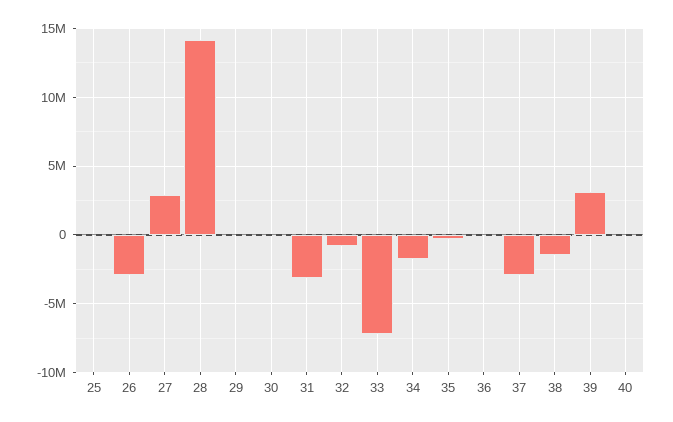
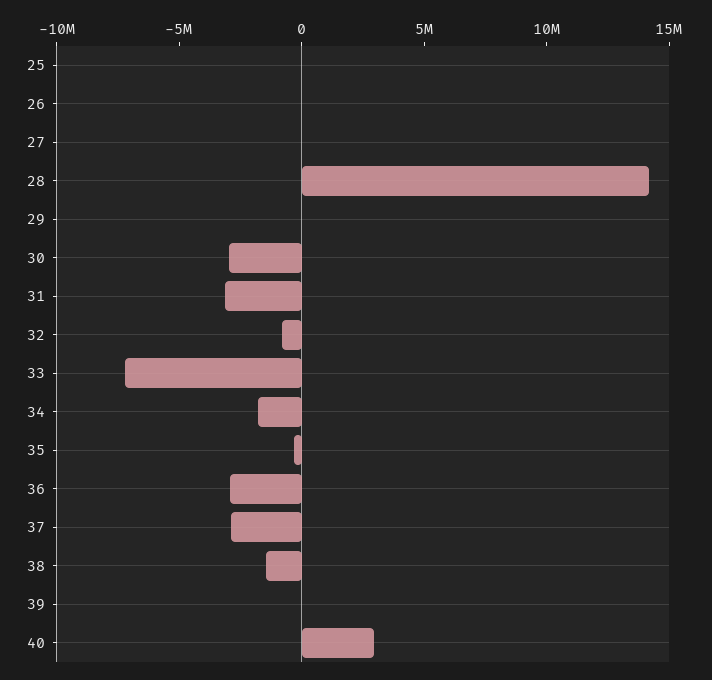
26: -3000000 -> 0
27: 3000000 -> 0
30: 0 -> -3000000
36: 0 -> -3000000
39: 3000000 -> 0
40: 0 -> 3000000

